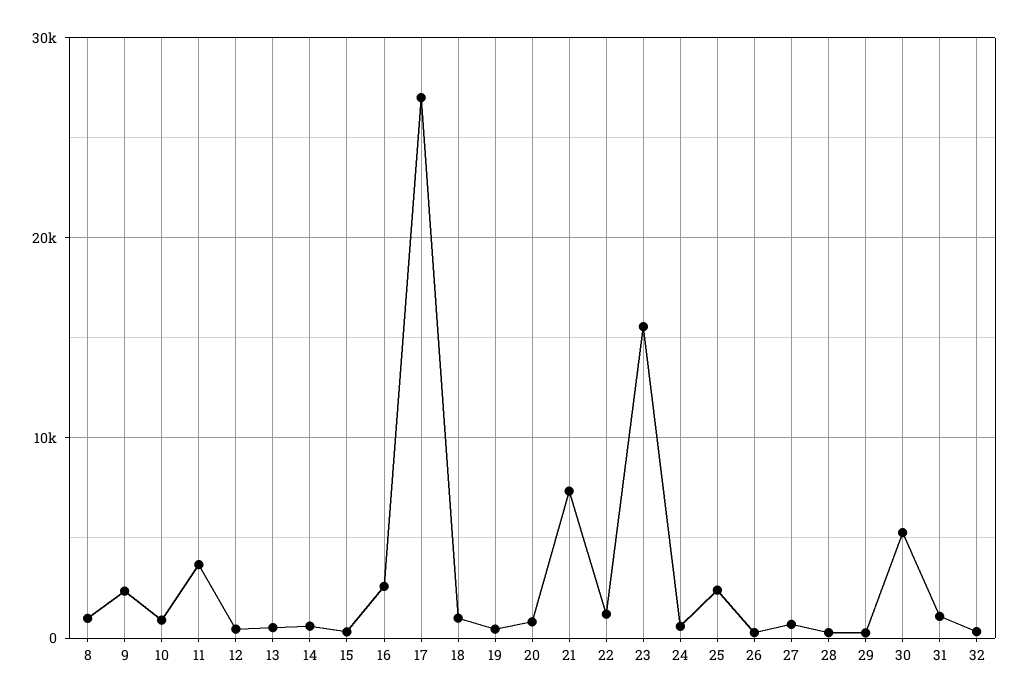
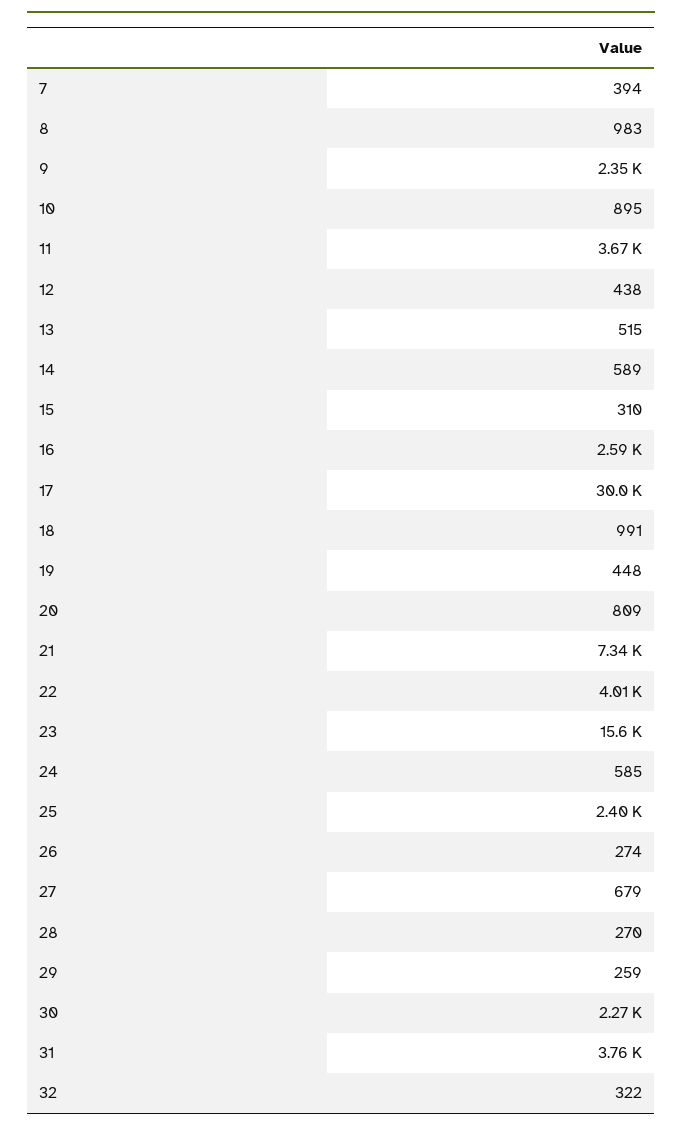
17: 27000 -> 30000
22: 1000 -> 4010
30: 5000 -> 2270
31: 1000 -> 3760
7: none -> 394

